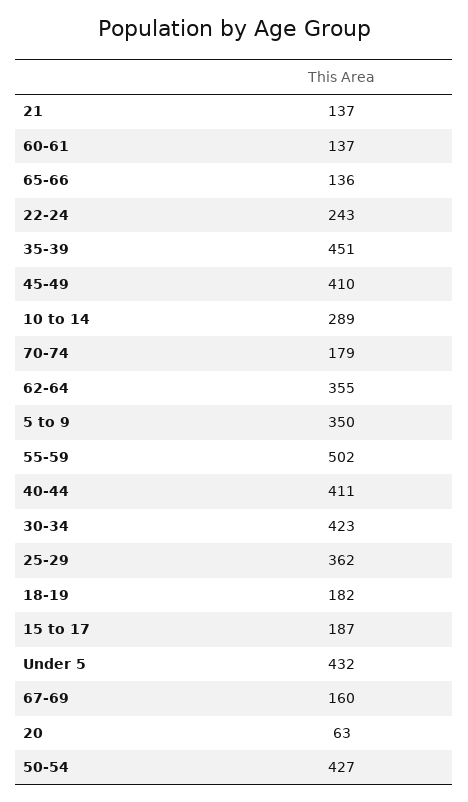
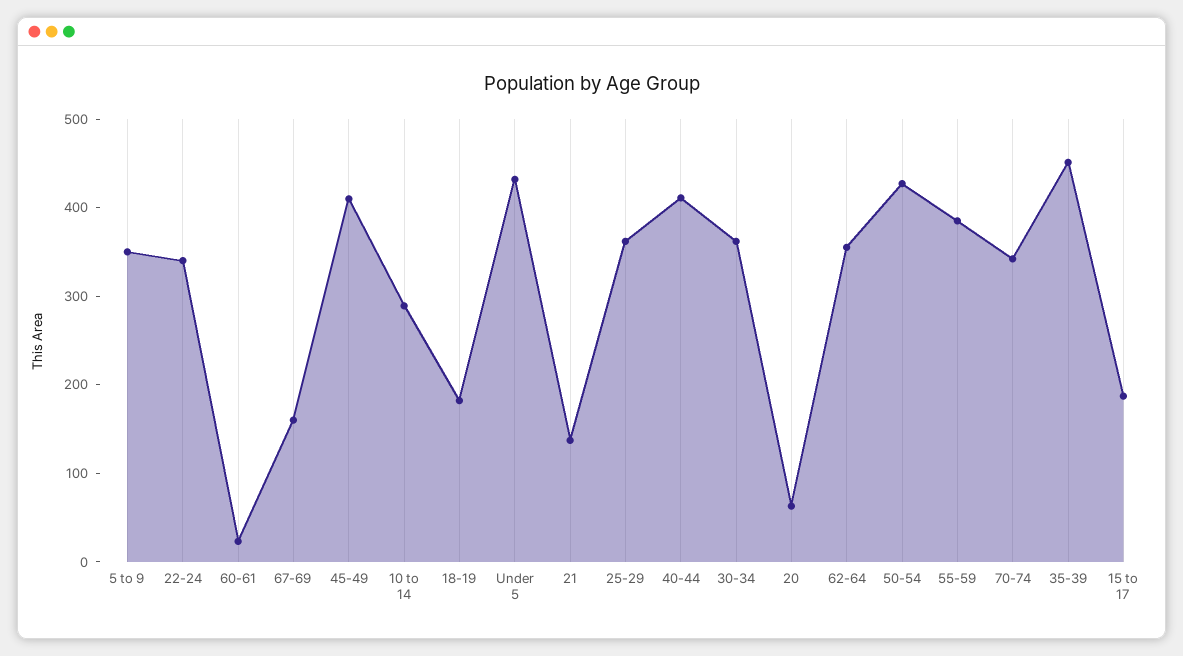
60-61: 137 -> 20
65-66: 136 -> none
22-24: 243 -> 340
70-74: 179 -> 340
55-59: 502 -> 380
30-34: 423 -> 360

